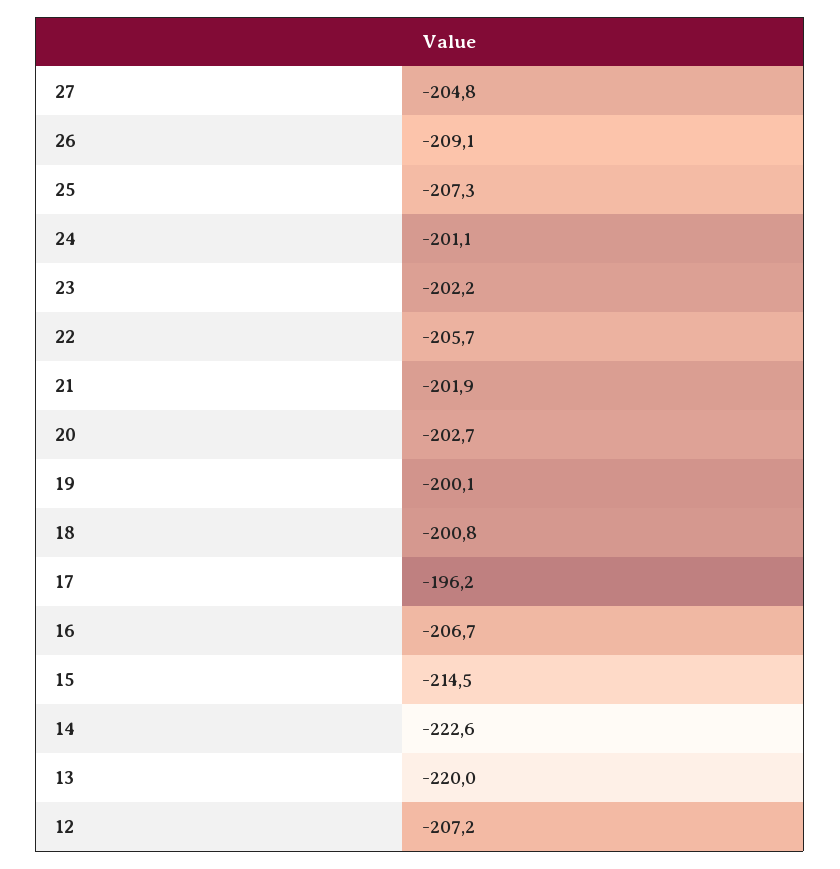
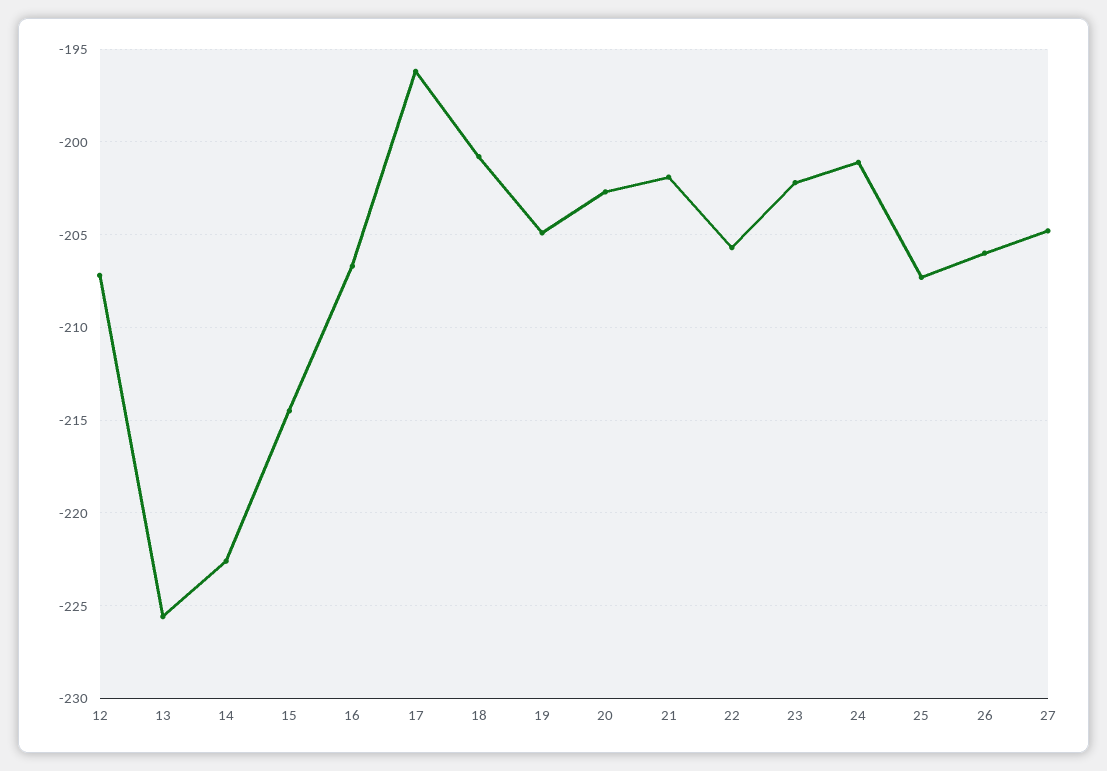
26: -209.1 -> -206
19: -200.1 -> -205
13: -220 -> -225.5

